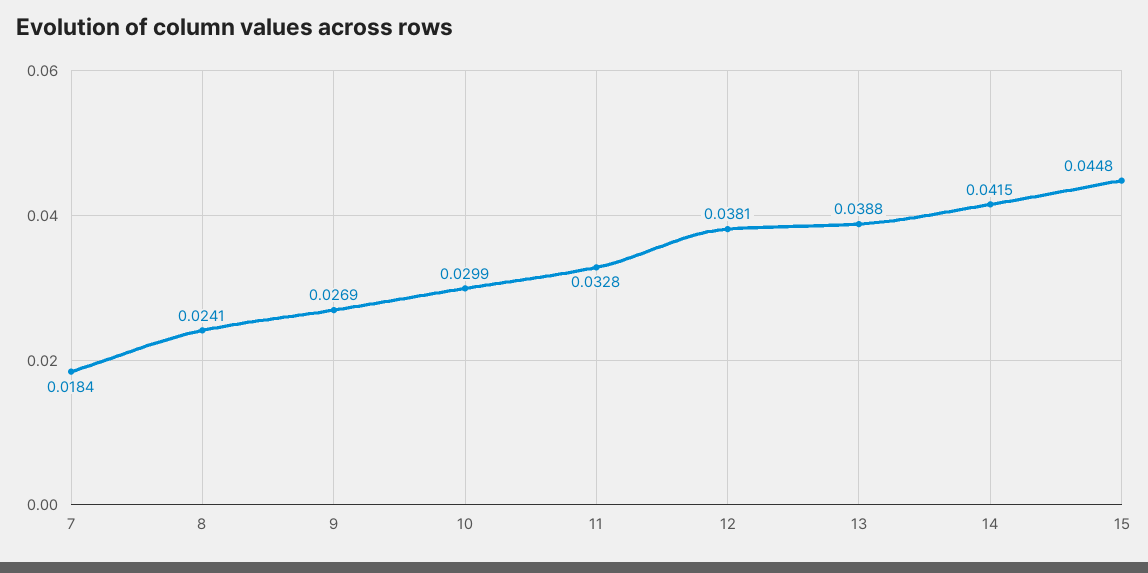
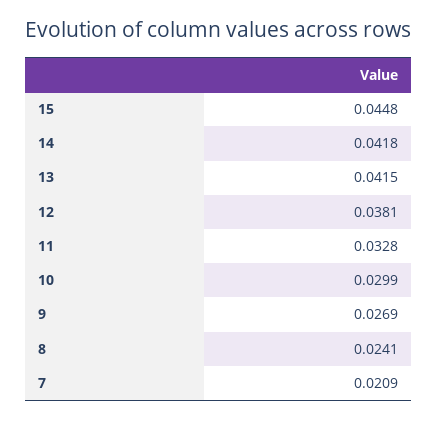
7: 0.0184 -> 0.0209
13: 0.0388 -> 0.0415
14: 0.0415 -> 0.0418

